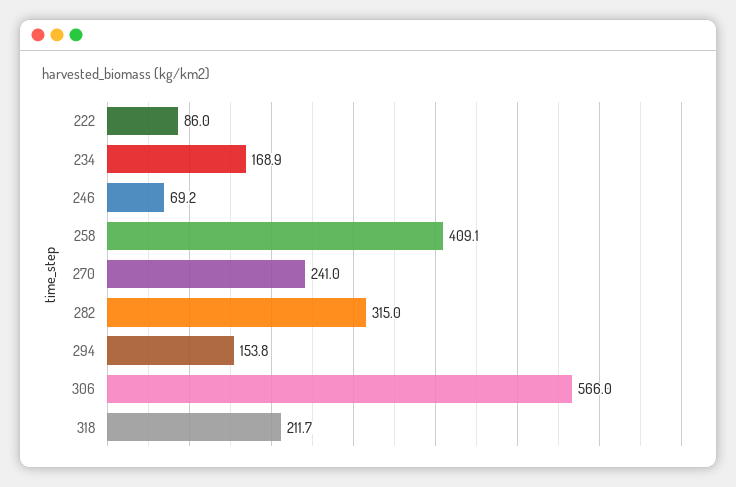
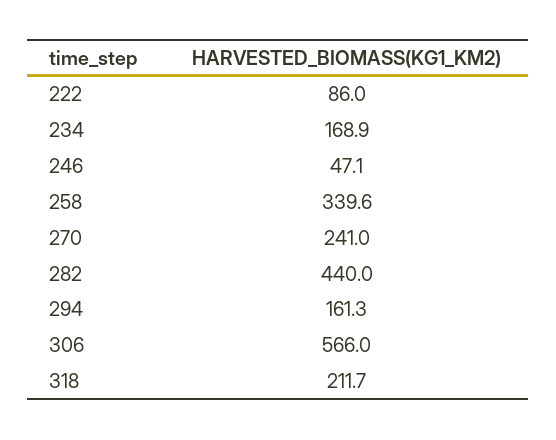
246: 69.2 -> 47.1
258: 409.1 -> 339.6
282: 315 -> 440
294: 153.8 -> 161.3

